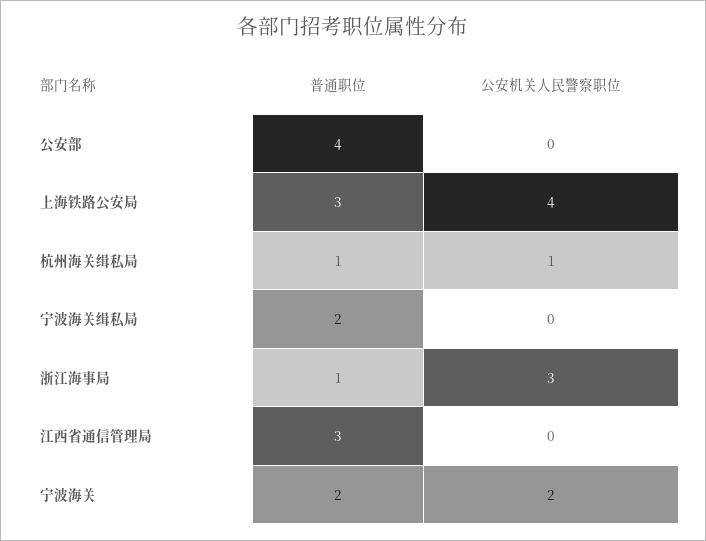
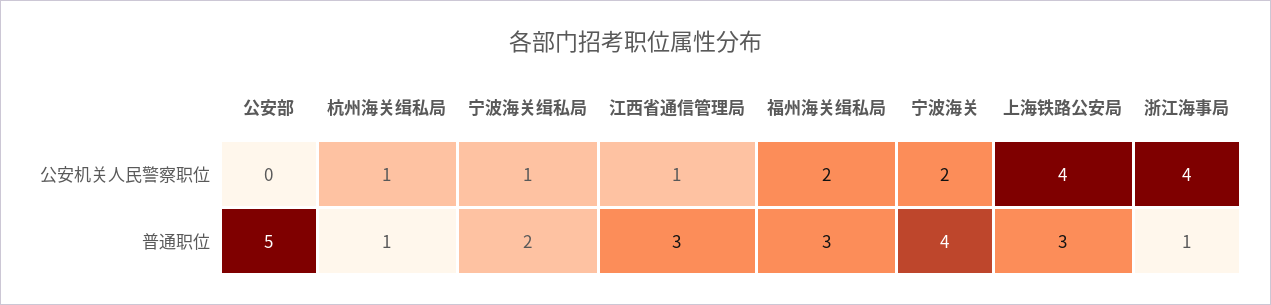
普通职位, 公安部: 4 -> 5
公安机关人民警察职位, 宁波海关缉私局: 0 -> 1
公安机关人民警察职位, 浙江海事局: 3 -> 4
公安机关人民警察职位, 江西省通信管理局: 0 -> 1
普通职位, 宁波海关: 2 -> 4
公安机关人民警察职位, 福州海关缉私局: none -> 2
普通职位, 福州海关缉私局: none -> 3

